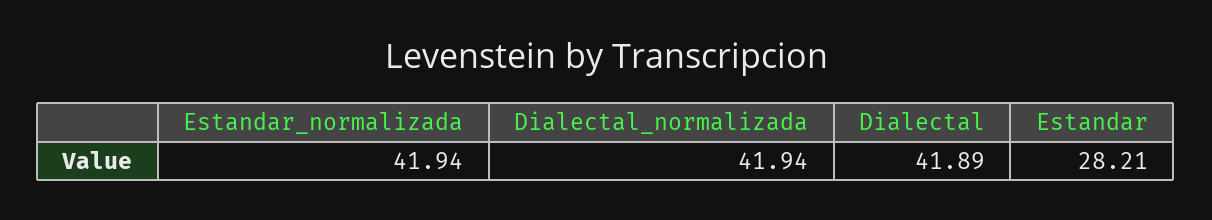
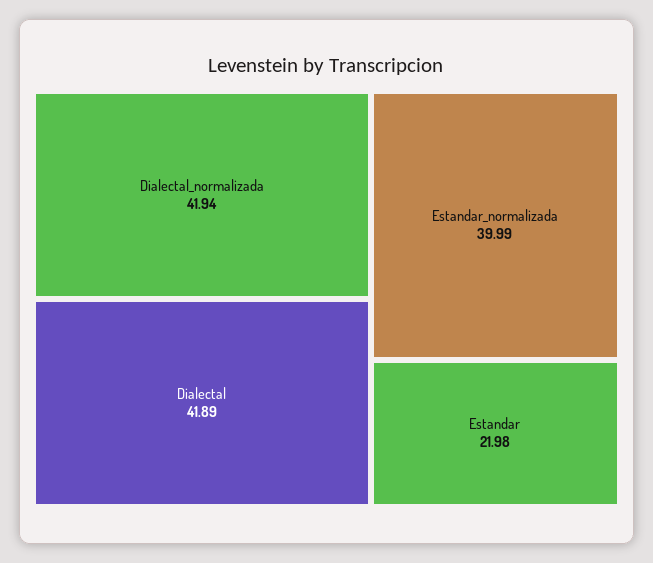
Estandar_normalizada: 41.94 -> 39.99
Estandar: 28.21 -> 21.98

